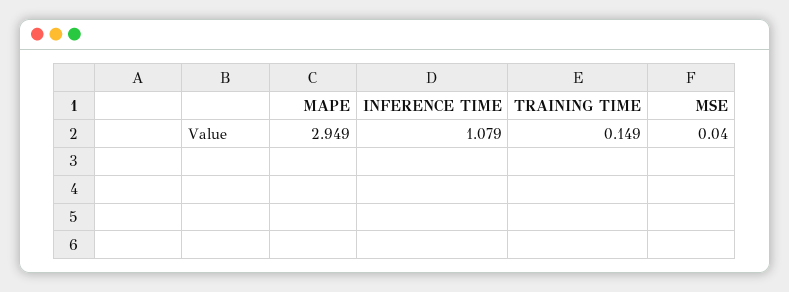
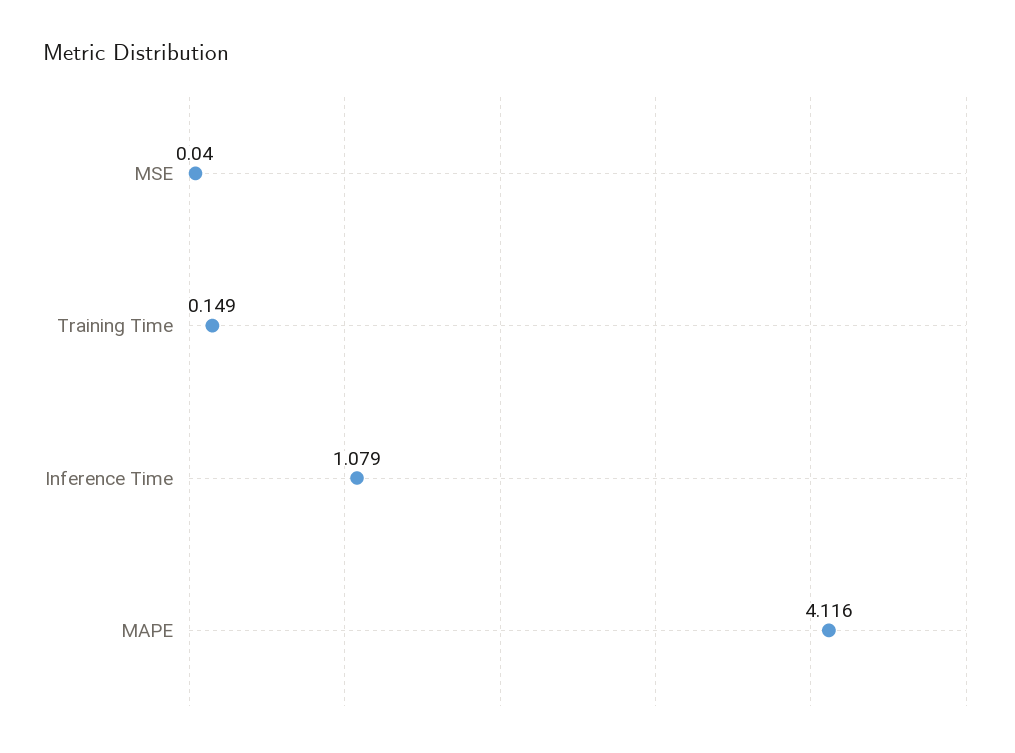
MAPE: 2.949 -> 4.116

